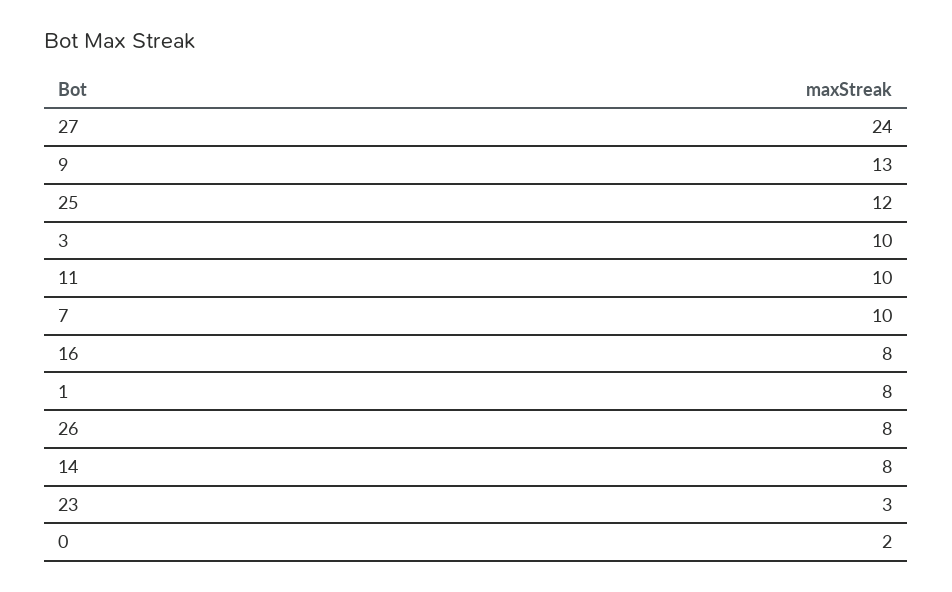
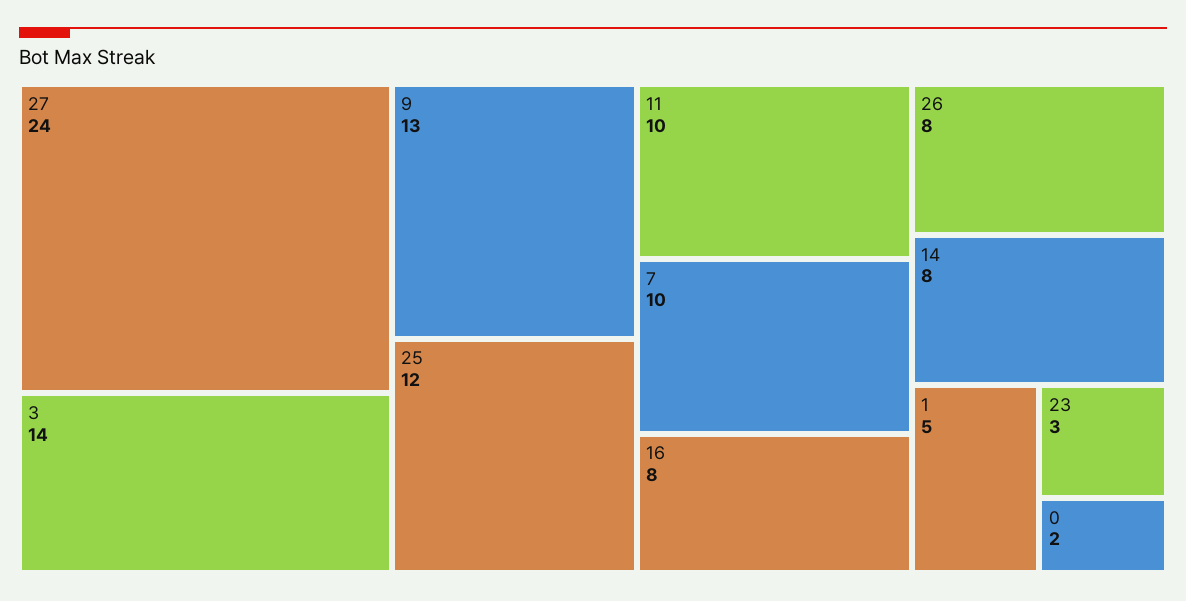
3: 10 -> 14
1: 8 -> 5

